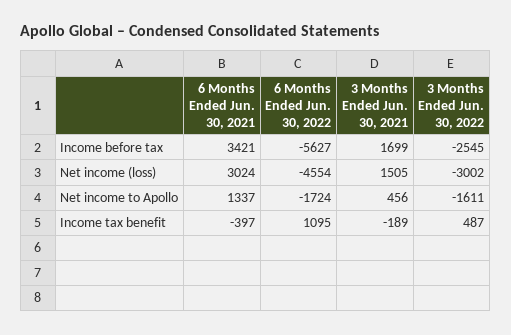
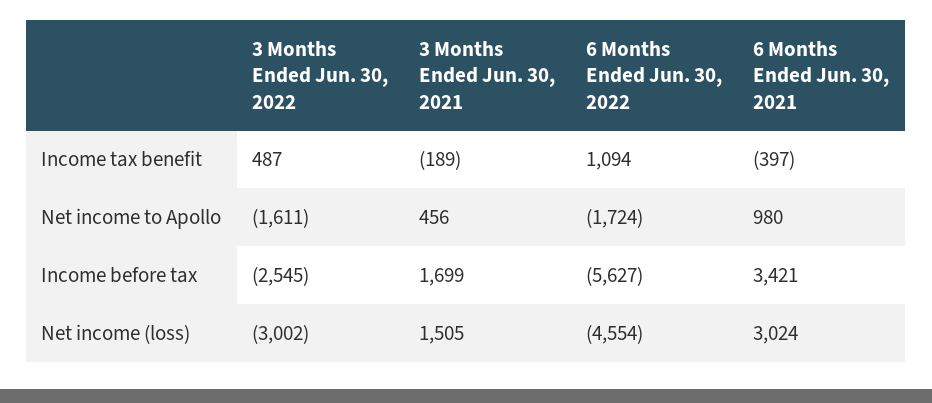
6 Months Ended Jun. 30, 2021, Net income to Apollo: 1337 -> 980
6 Months Ended Jun. 30, 2022, Income tax benefit: 1095 -> 1094

